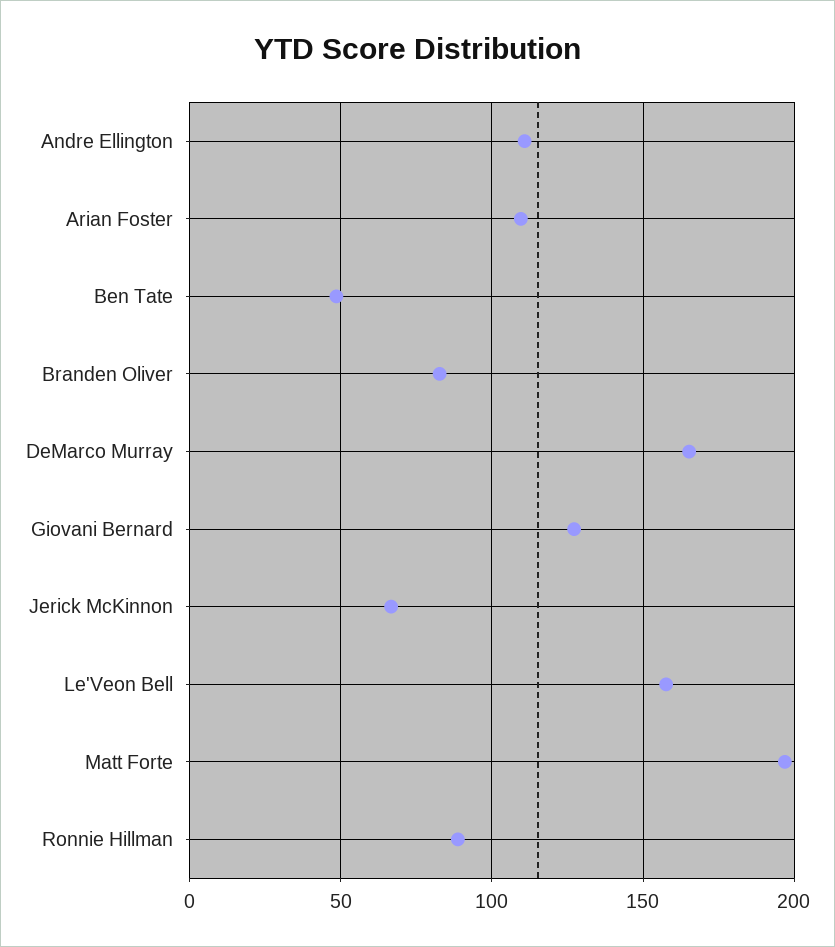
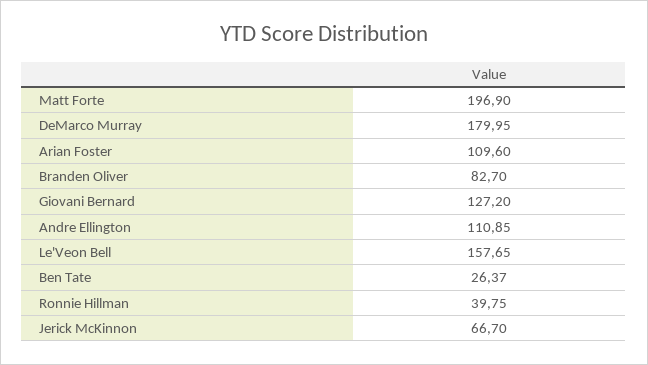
Ben Tate: 50 -> 26.37
DeMarco Murray: 165 -> 179.95
Ronnie Hillman: 90 -> 39.75

